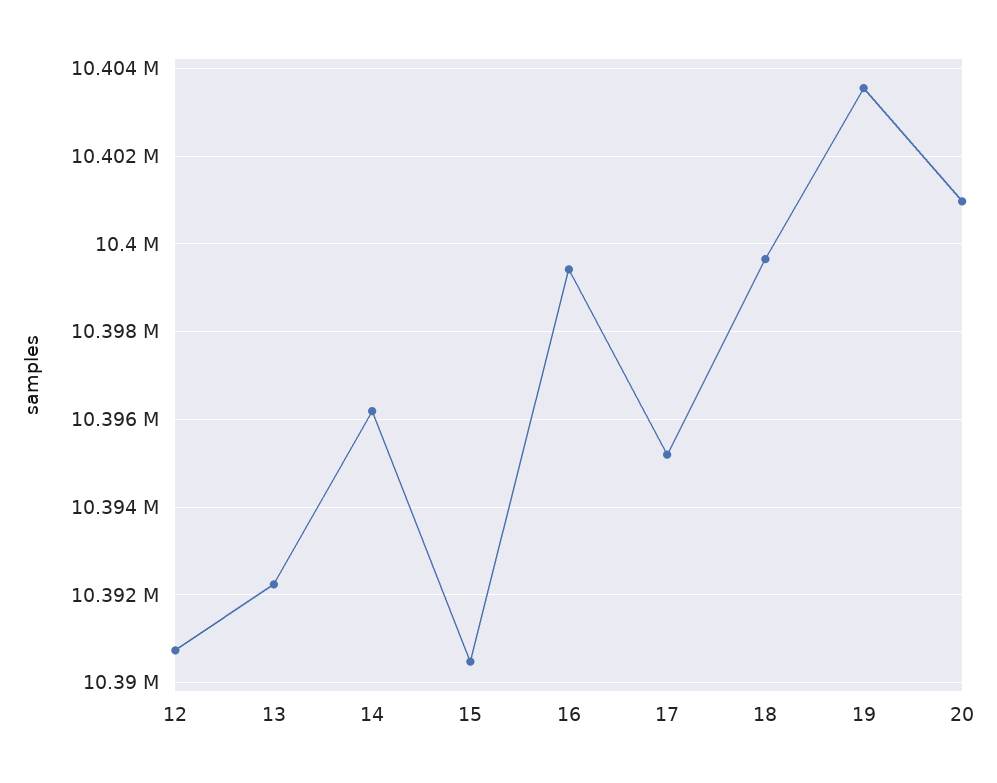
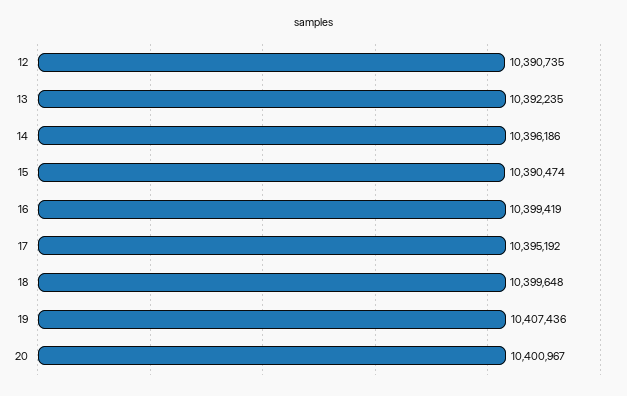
19: 10403600 -> 10407436

